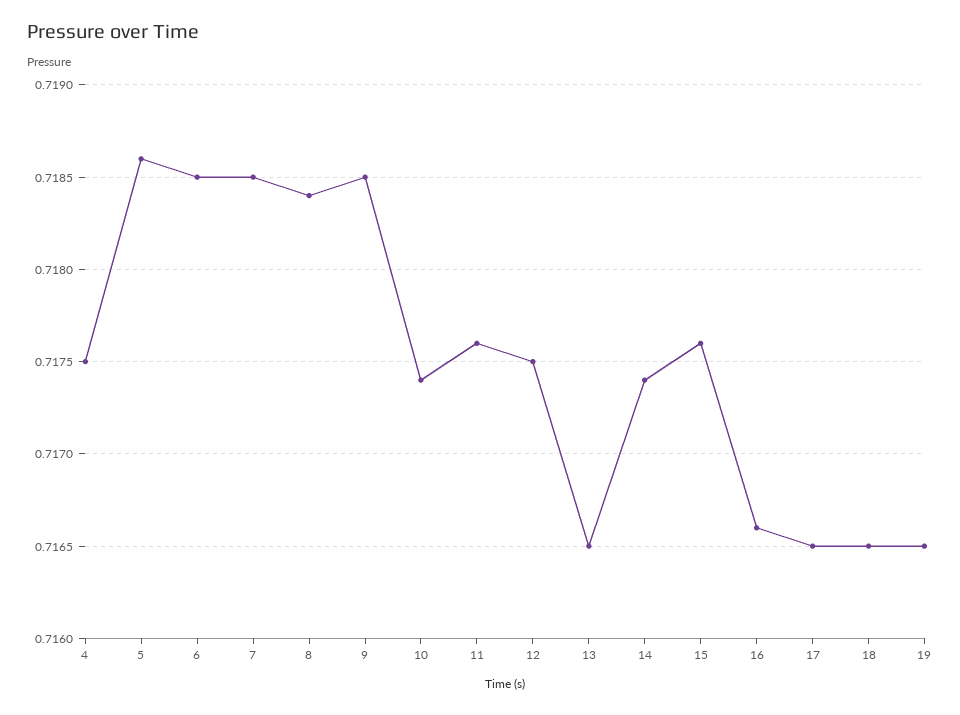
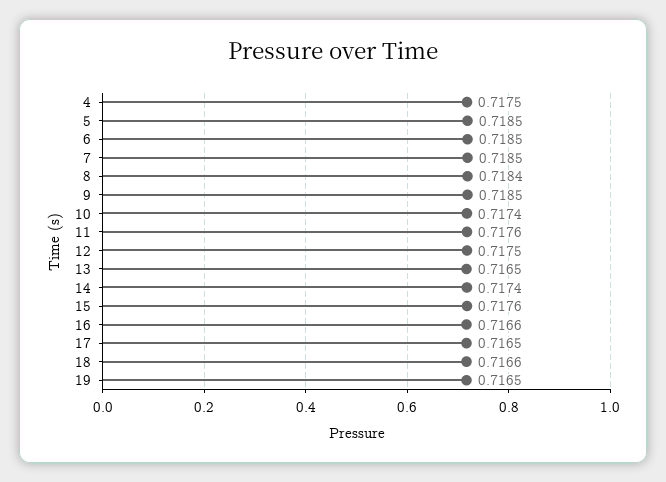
5: 0.7186 -> 0.7185
18: 0.7165 -> 0.7166

